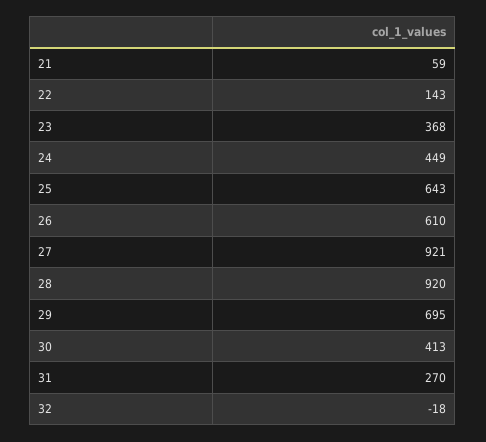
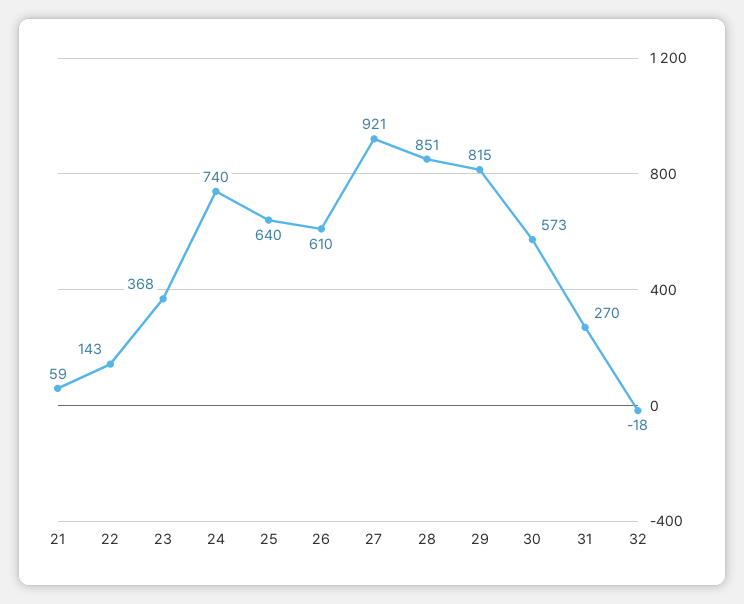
24: 449 -> 740
25: 643 -> 640
28: 920 -> 851
29: 695 -> 815
30: 413 -> 573

